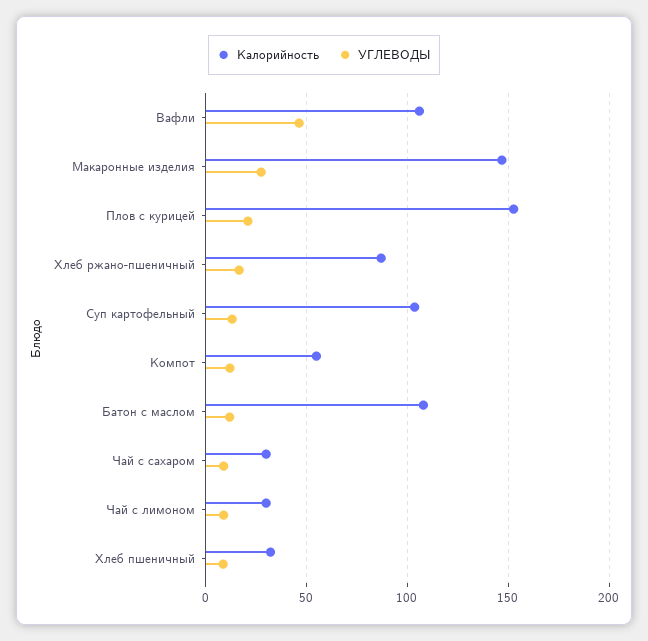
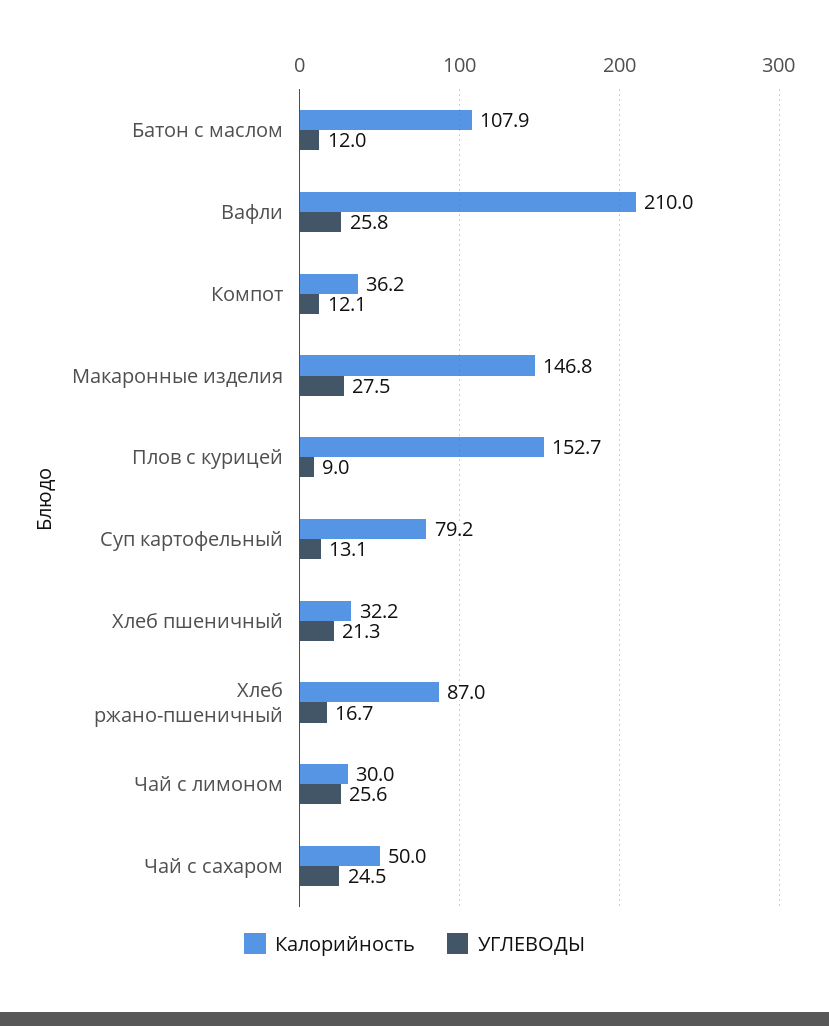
Калорийность, Вафли: 105 -> 210
УГЛЕВОДЫ, Вафли: 45 -> 25.8
УГЛЕВОДЫ, Плов с курицей: 20 -> 9
Калорийность, Суп картофельный: 105 -> 79.2
Калорийность, Компот: 55 -> 36.2
Калорийность, Чай с сахаром: 30 -> 50
УГЛЕВОДЫ, Чай с сахаром: 10 -> 24.5
УГЛЕВОДЫ, Чай с лимоном: 10 -> 25.6
УГЛЕВОДЫ, Хлеб пшеничный: 10 -> 21.3

